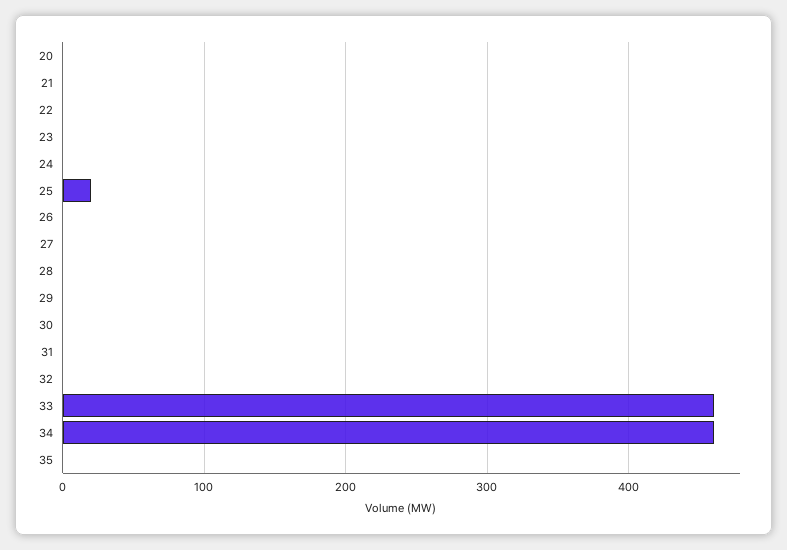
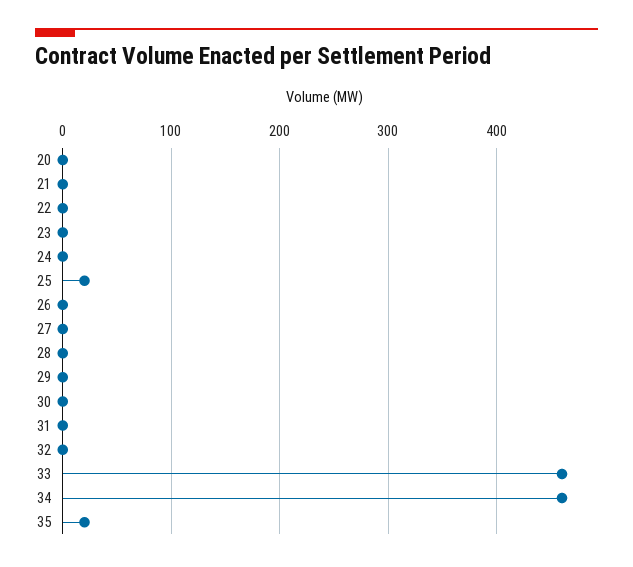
35: 0 -> 20

